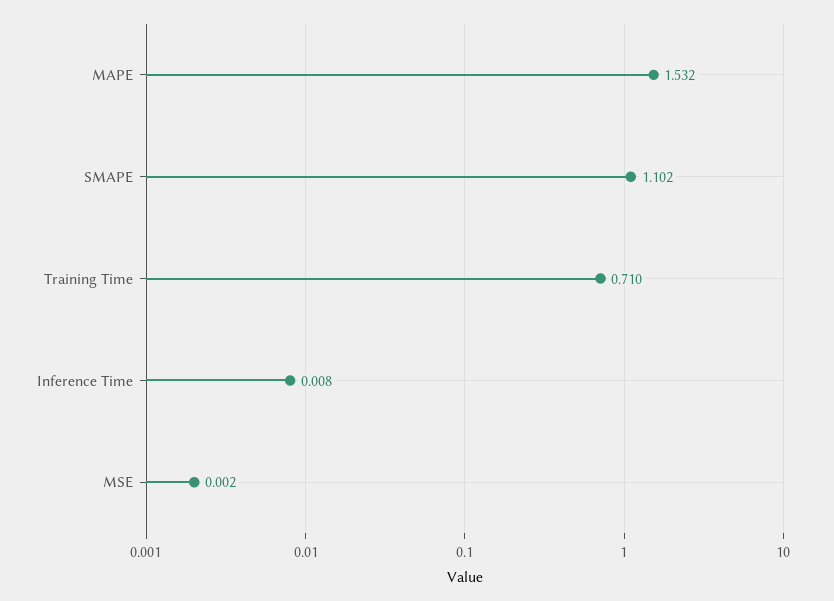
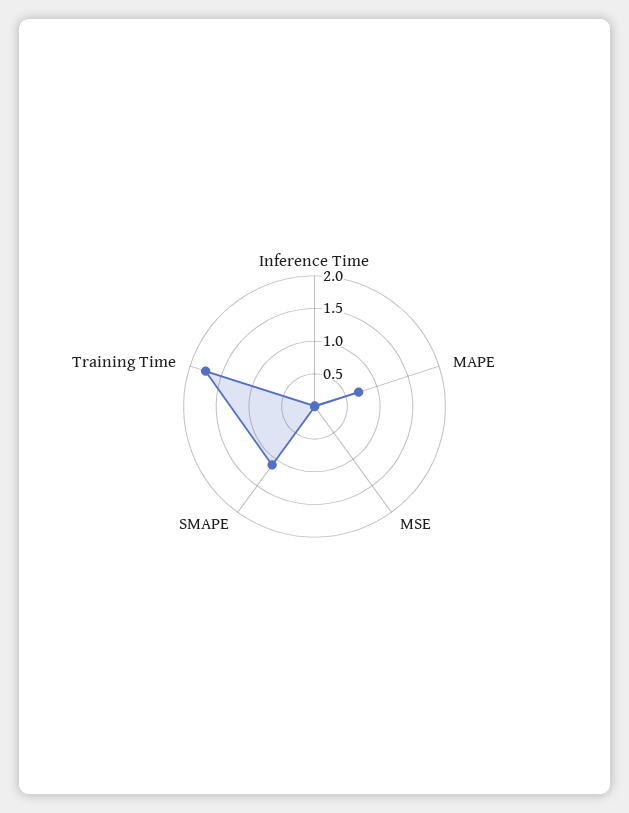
MAPE: 1.532 -> 0.75
Training Time: 0.71 -> 1.75

